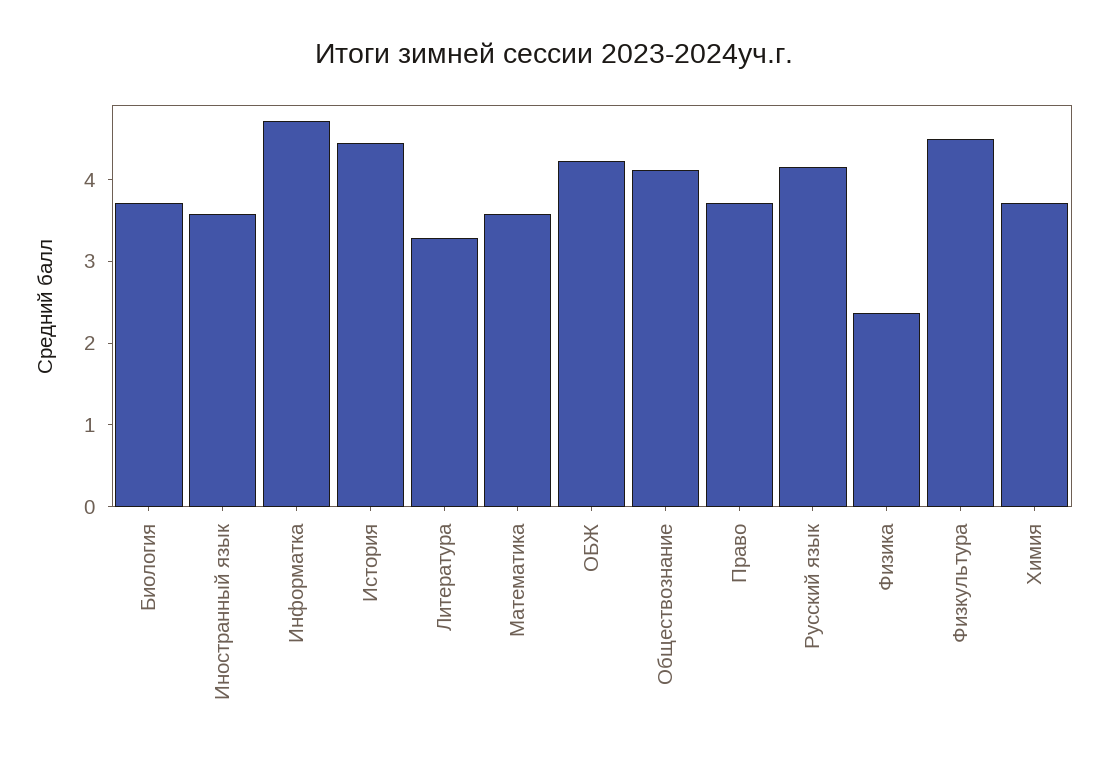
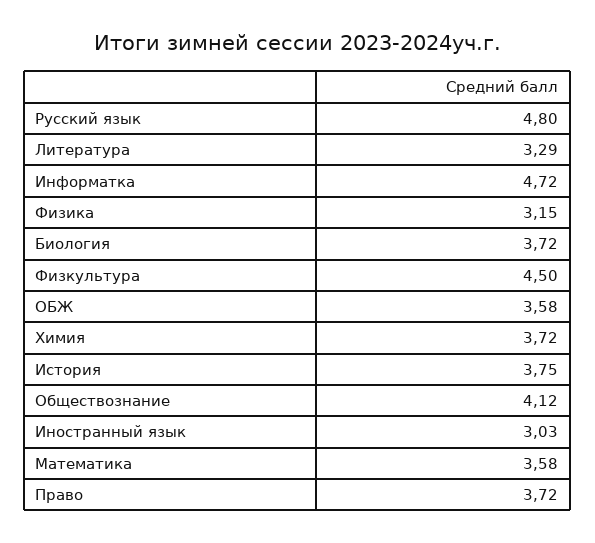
Иностранный язык: 3.6 -> 3.03
История: 4.4 -> 3.75
ОБЖ: 4.2 -> 3.58
Русский язык: 4.2 -> 4.8
Физика: 2.4 -> 3.15

